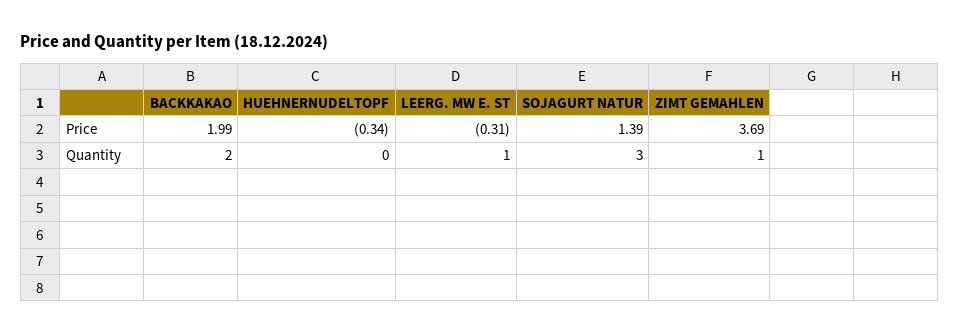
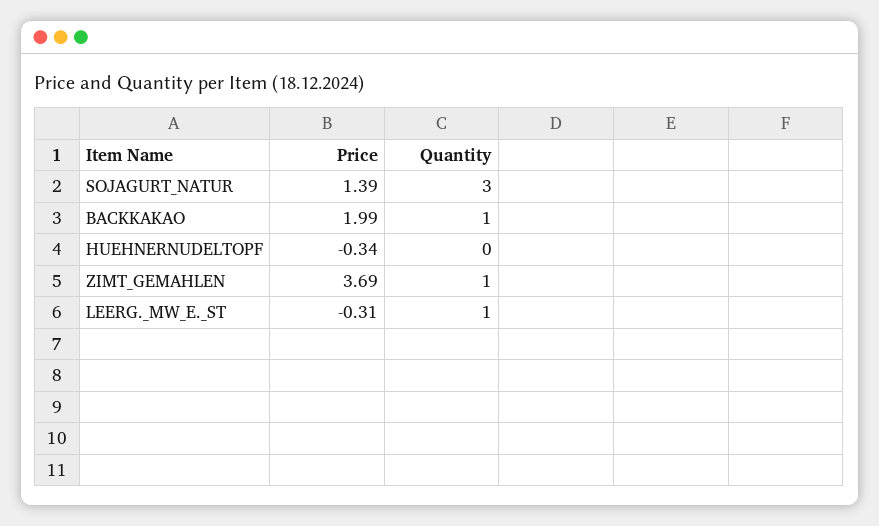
BACKKAKAO, Quantity: 2 -> 1

